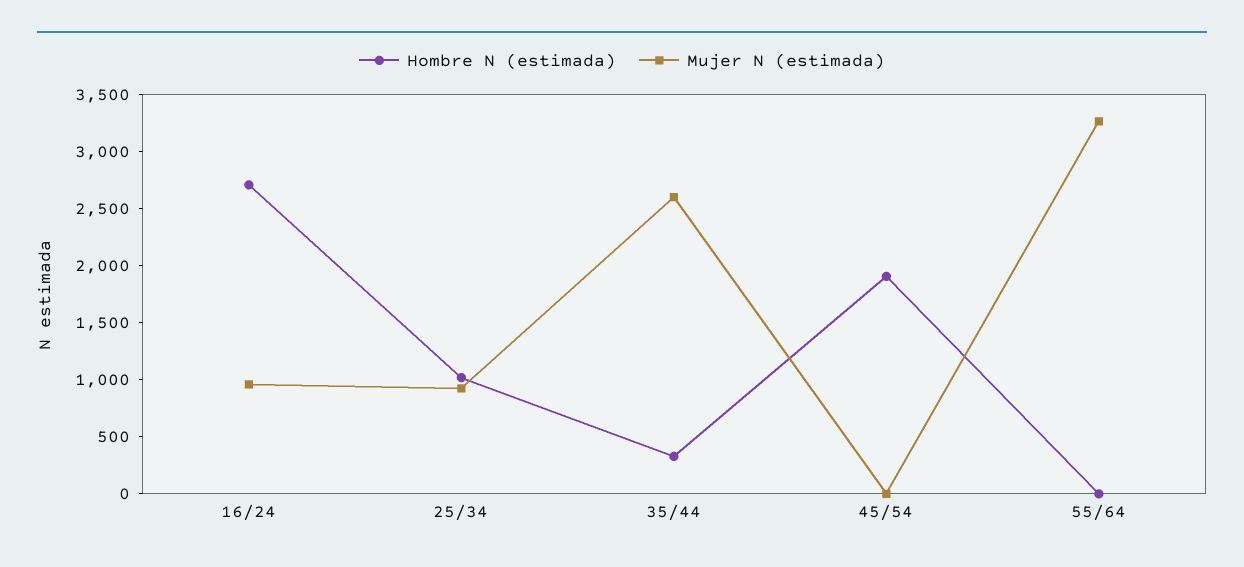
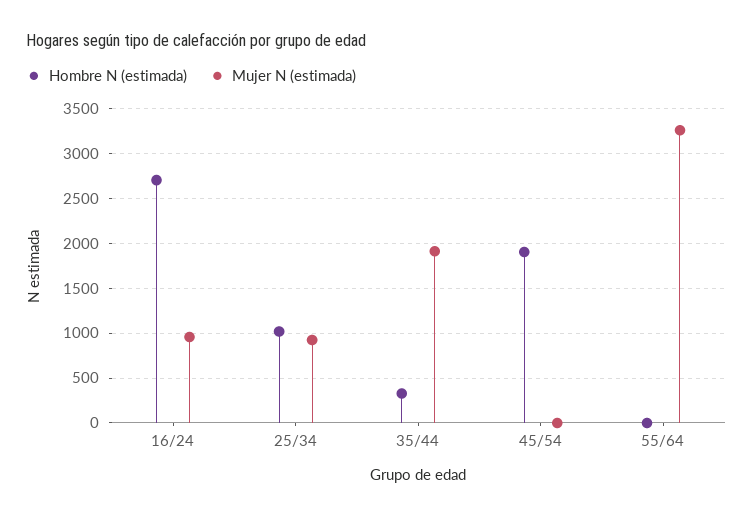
Mujer N (estimada), 35/44: 2600 -> 1900

